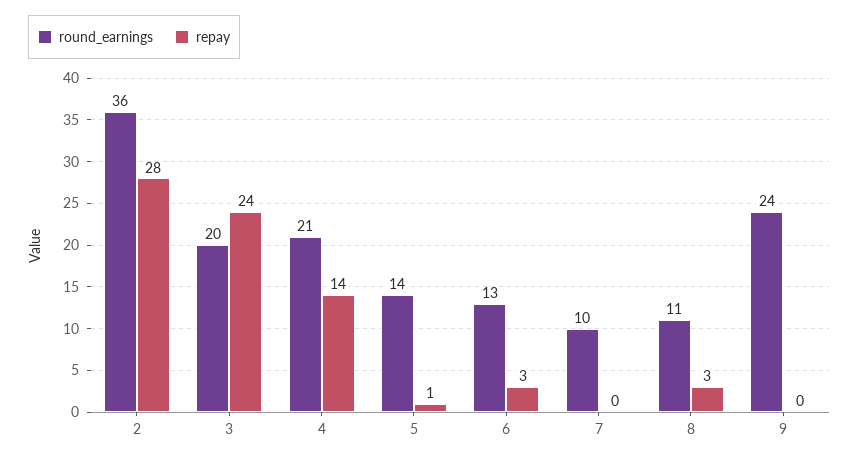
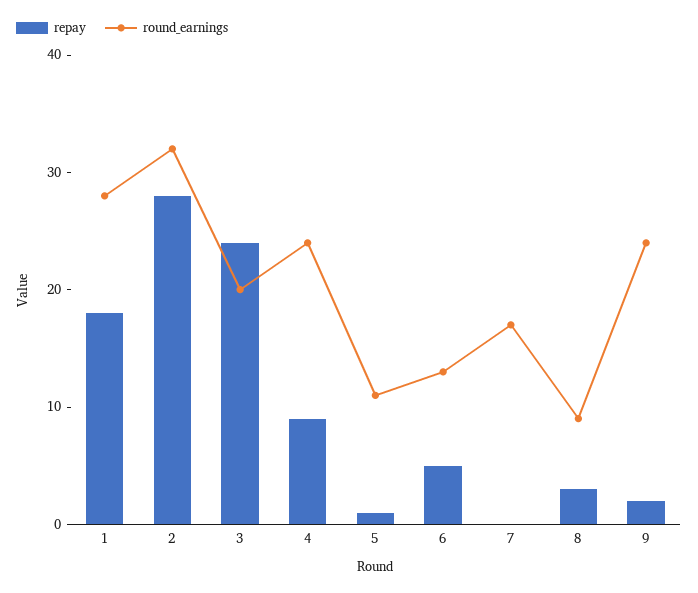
round_earnings, 2: 36 -> 32
round_earnings, 4: 21 -> 24
repay, 4: 14 -> 9
round_earnings, 5: 14 -> 11
repay, 6: 3 -> 5
round_earnings, 7: 10 -> 17
round_earnings, 8: 11 -> 9
repay, 9: 0 -> 2
repay, 1: none -> 18
round_earnings, 1: none -> 28

